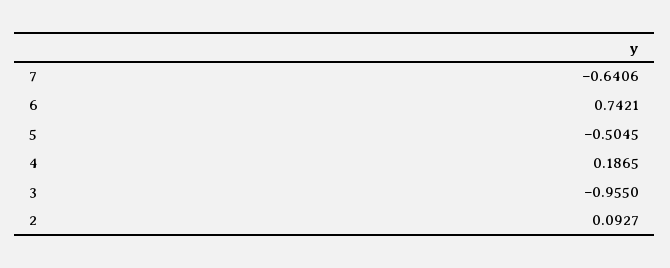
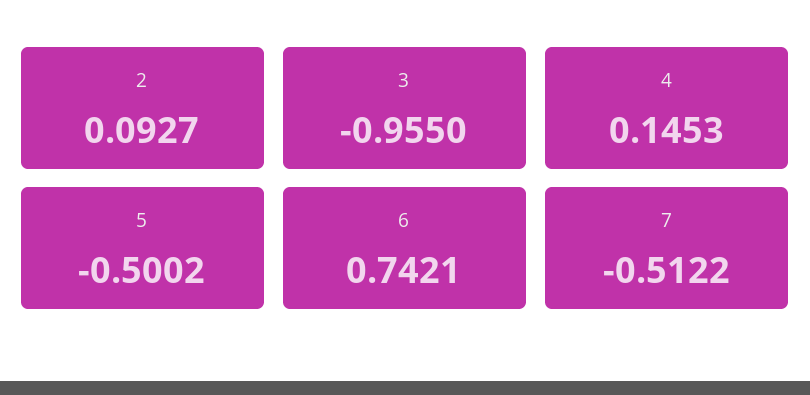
7: -0.6406 -> -0.5122
5: -0.5045 -> -0.5002
4: 0.1865 -> 0.1453

